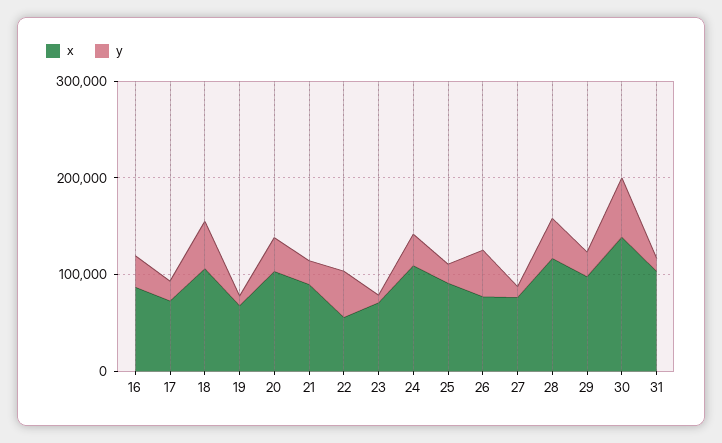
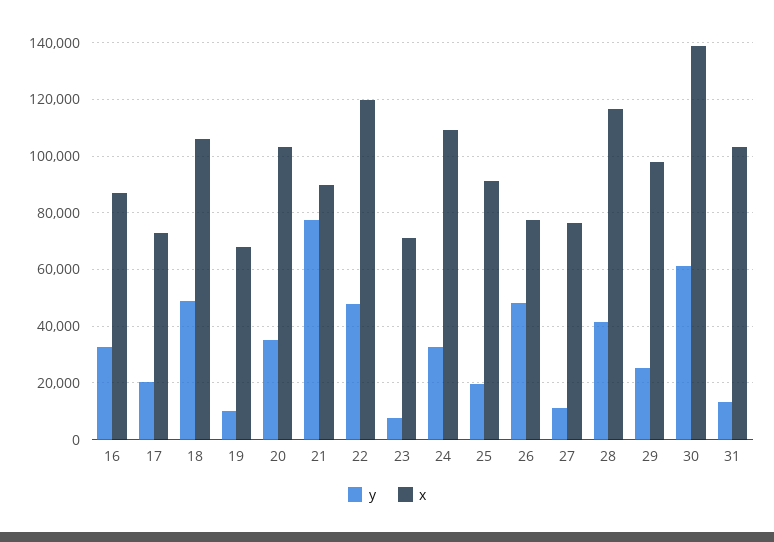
y, 21: 20000 -> 77500
x, 22: 60000 -> 120000

